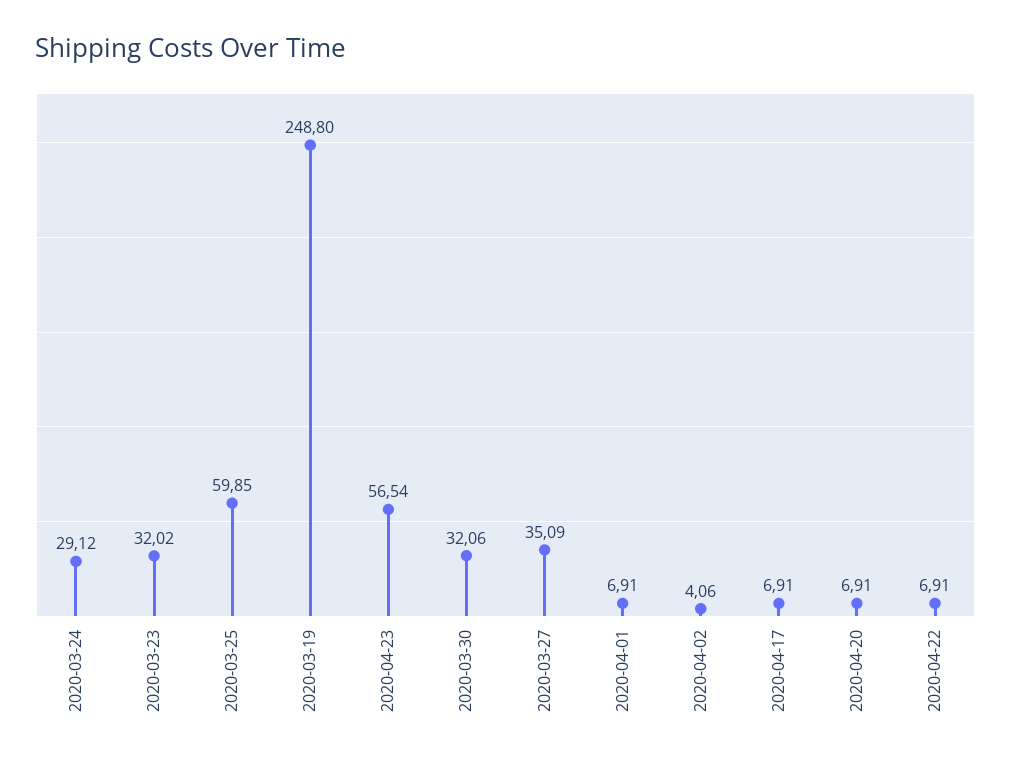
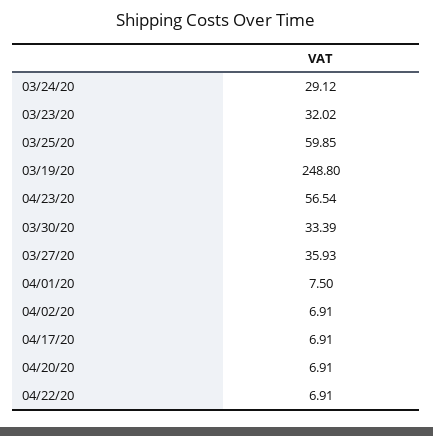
2020-03-30: 32.06 -> 33.39
2020-03-27: 35.09 -> 35.93
2020-04-01: 6.91 -> 7.5
2020-04-02: 4.06 -> 6.91

